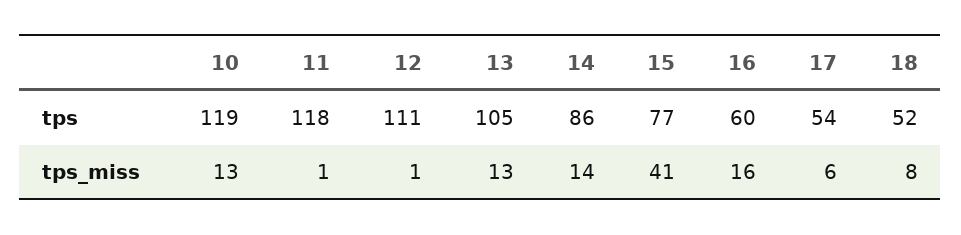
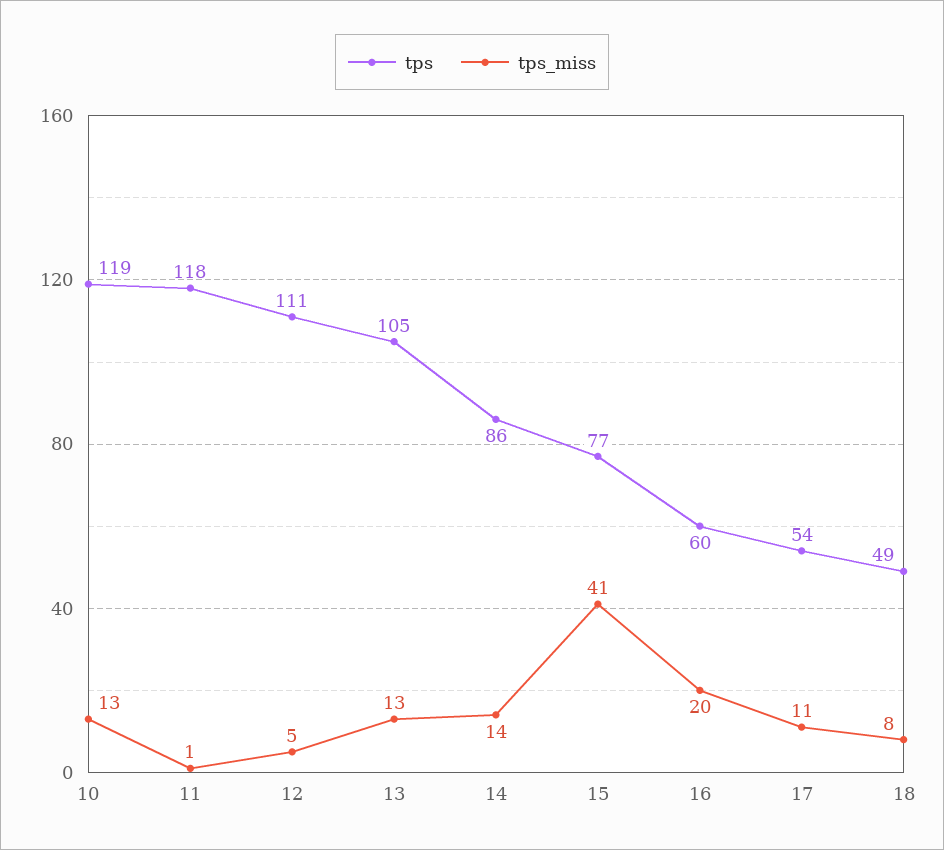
tps, 18: 52 -> 49
tps_miss, 12: 1 -> 5
tps_miss, 16: 16 -> 20
tps_miss, 17: 6 -> 11

